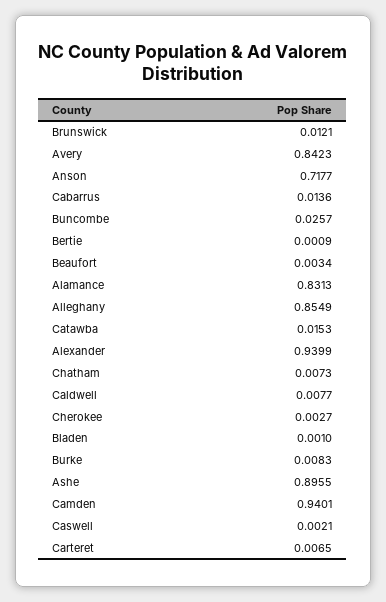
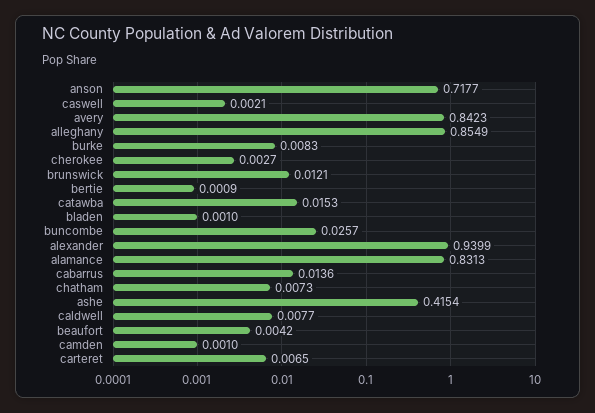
Beaufort: 0.0034 -> 0.0042
Ashe: 0.8955 -> 0.4154
Camden: 0.9401 -> 0.001

